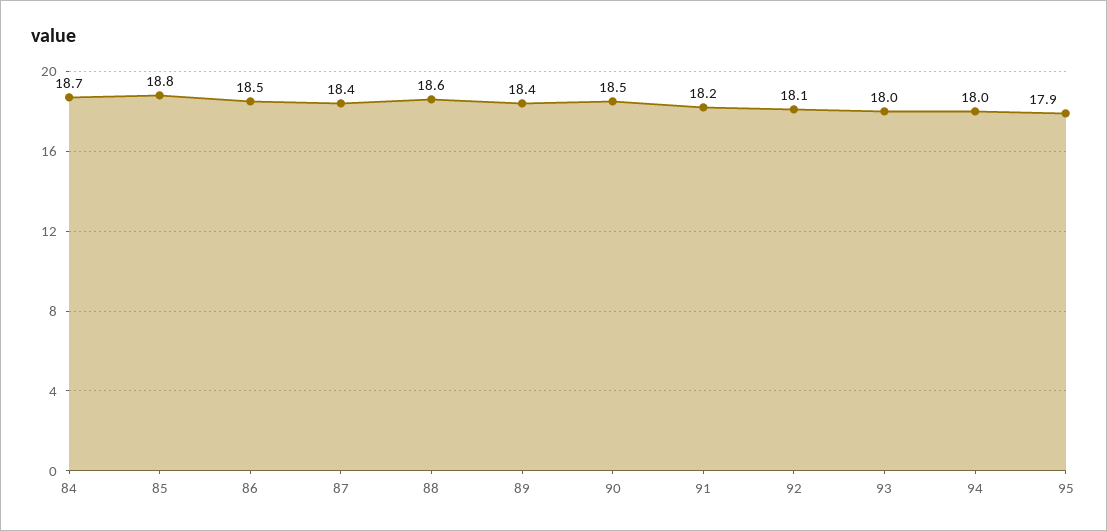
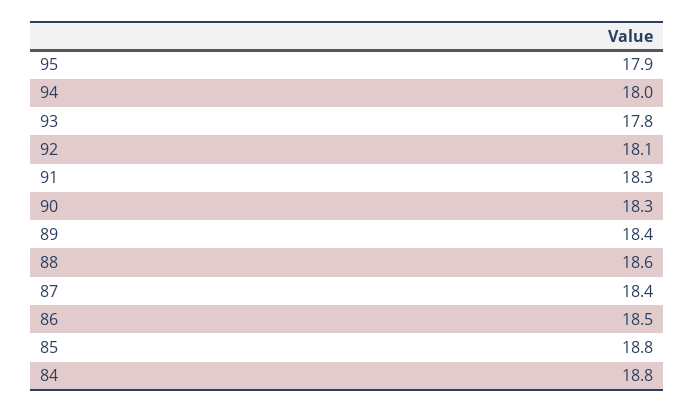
84: 18.7 -> 18.8
90: 18.5 -> 18.3
91: 18.2 -> 18.3
93: 18 -> 17.8

